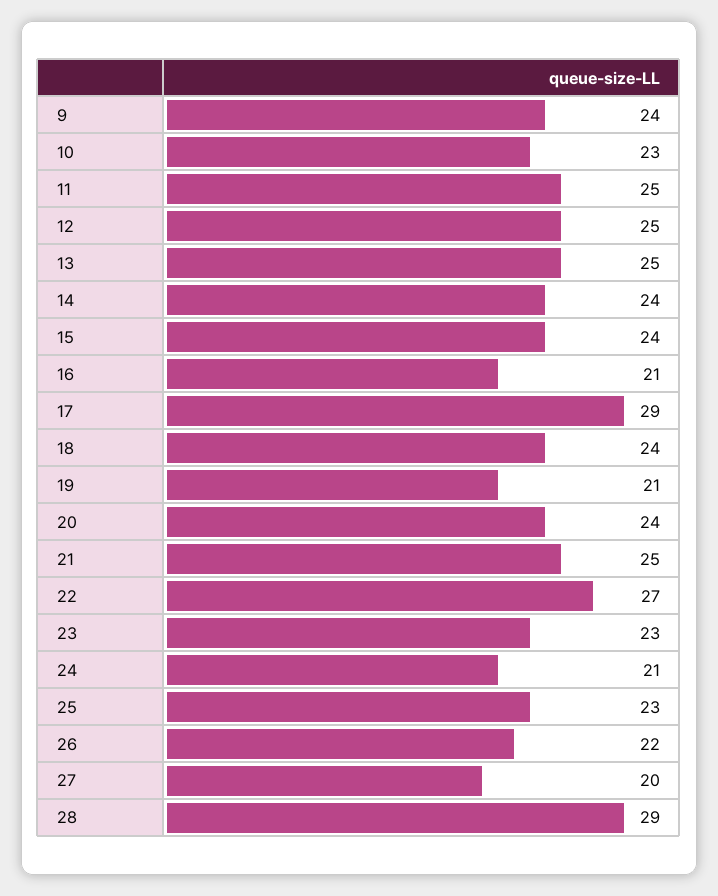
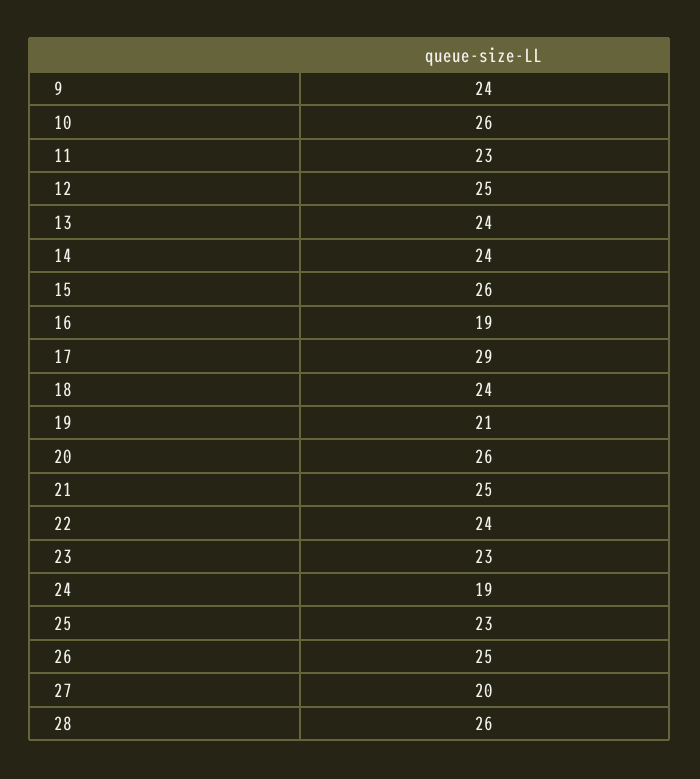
10: 23 -> 26
11: 25 -> 23
13: 25 -> 24
15: 24 -> 26
16: 21 -> 19
20: 24 -> 26
22: 27 -> 24
24: 21 -> 19
26: 22 -> 25
28: 29 -> 26

